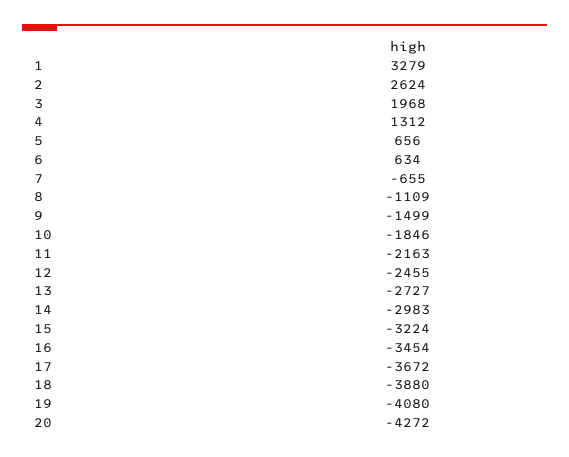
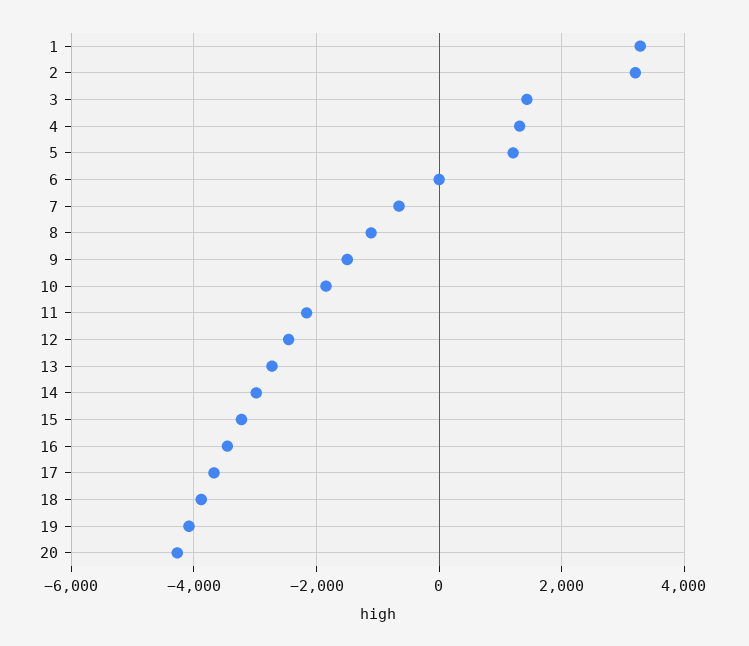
2: 2624 -> 3200
3: 1968 -> 1400
5: 656 -> 1200
6: 634 -> 0

